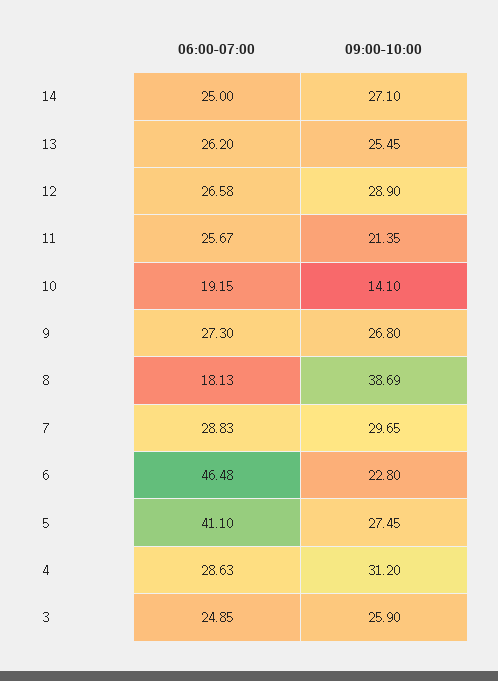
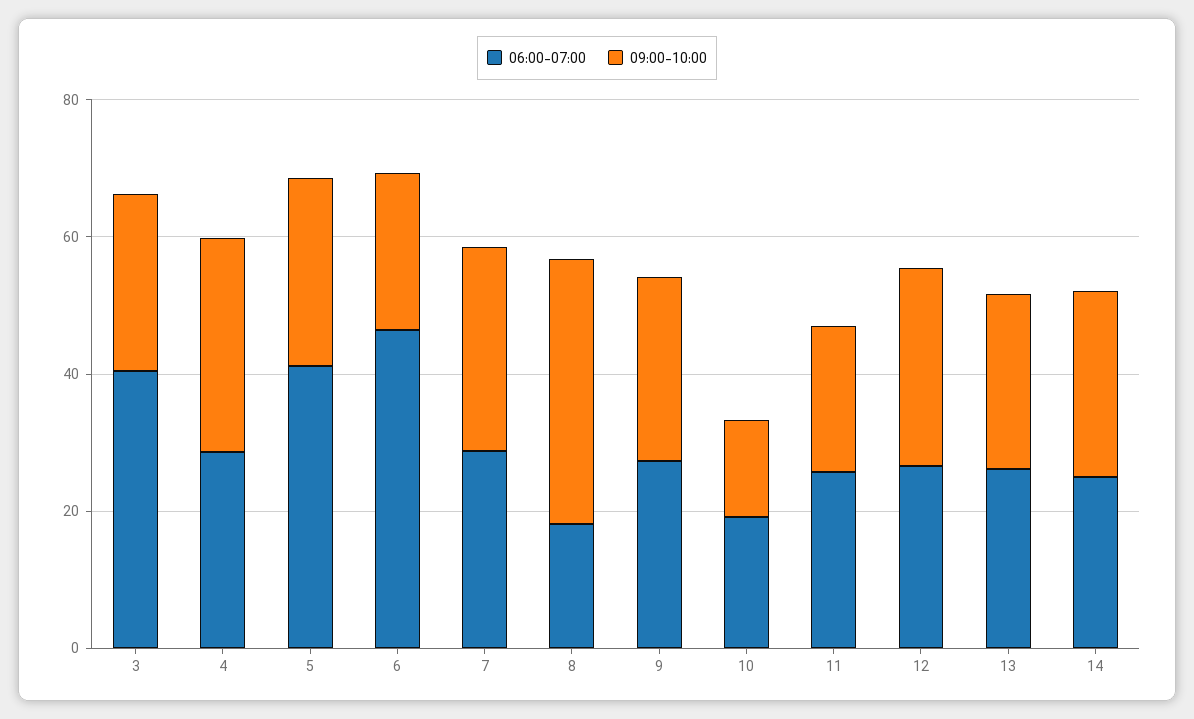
06:00-07:00, 3: 24.85 -> 40

